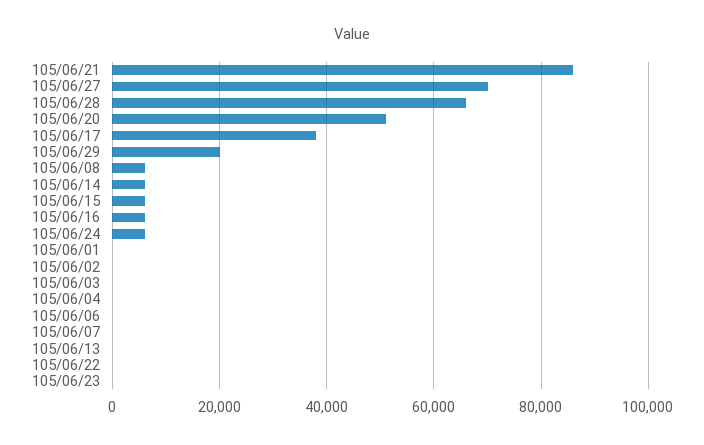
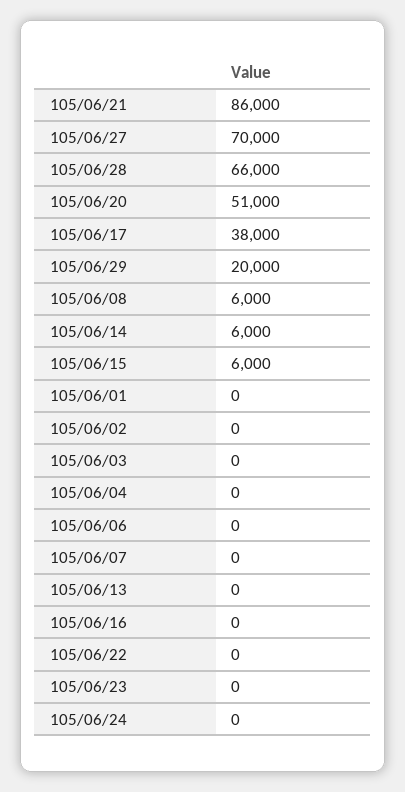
105/06/16: 6000 -> 0
105/06/24: 6000 -> 0

